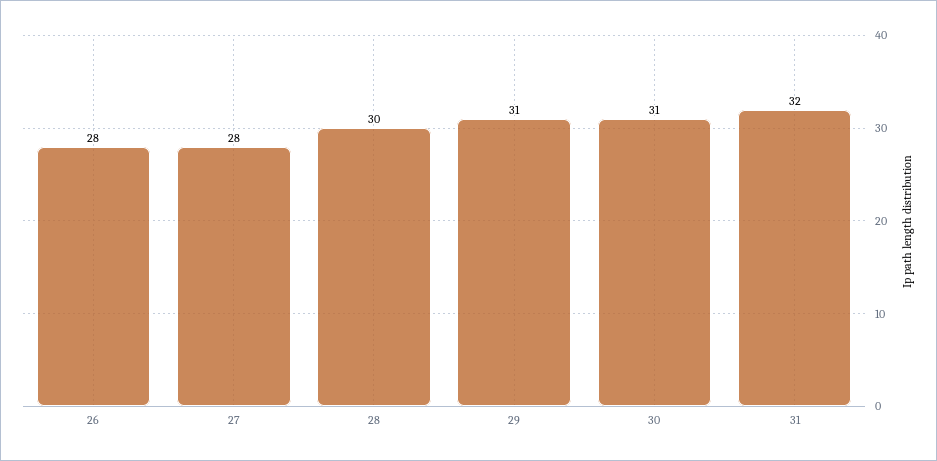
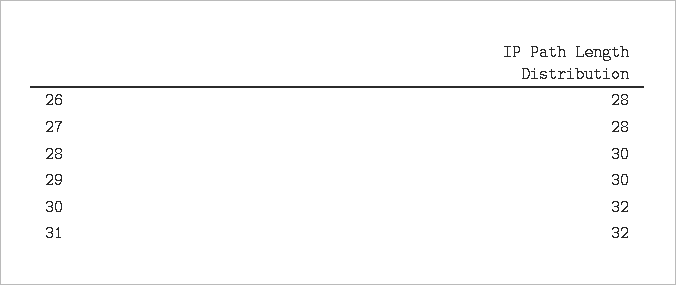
29: 31 -> 30
30: 31 -> 32

